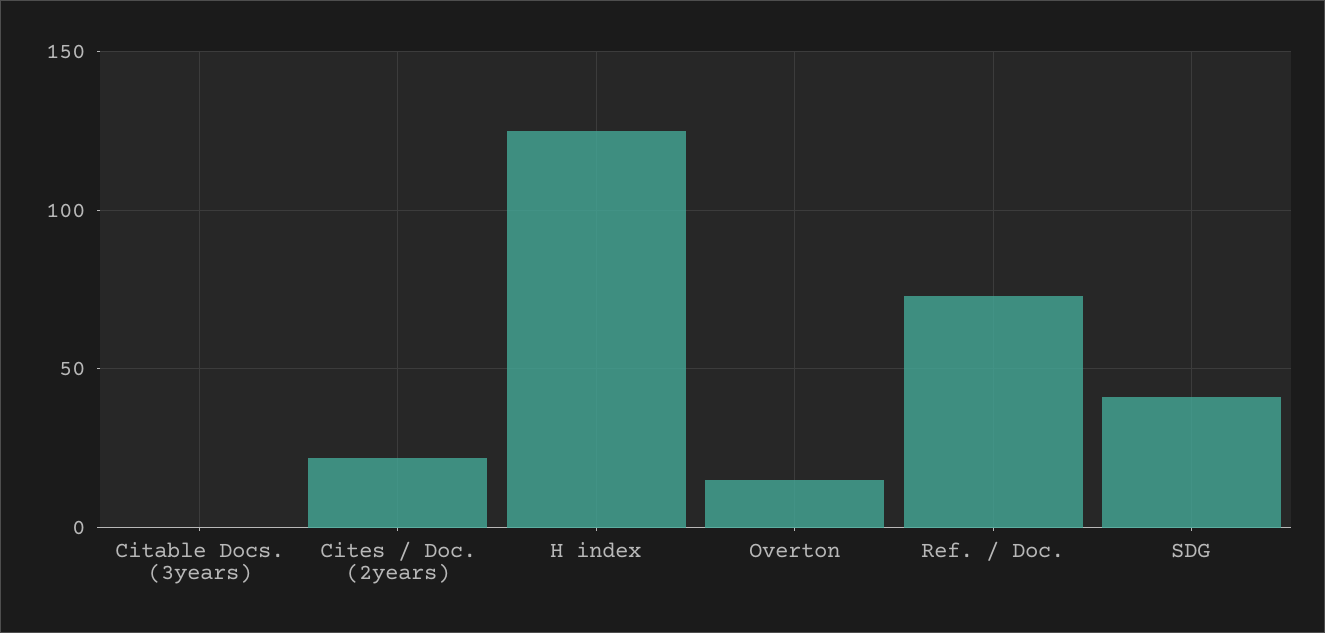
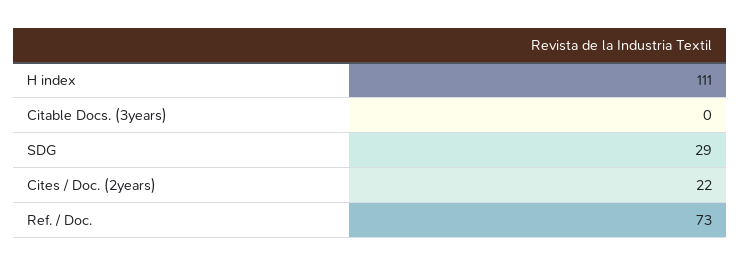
H index: 125 -> 111
Overton: 15 -> none
SDG: 40 -> 29

